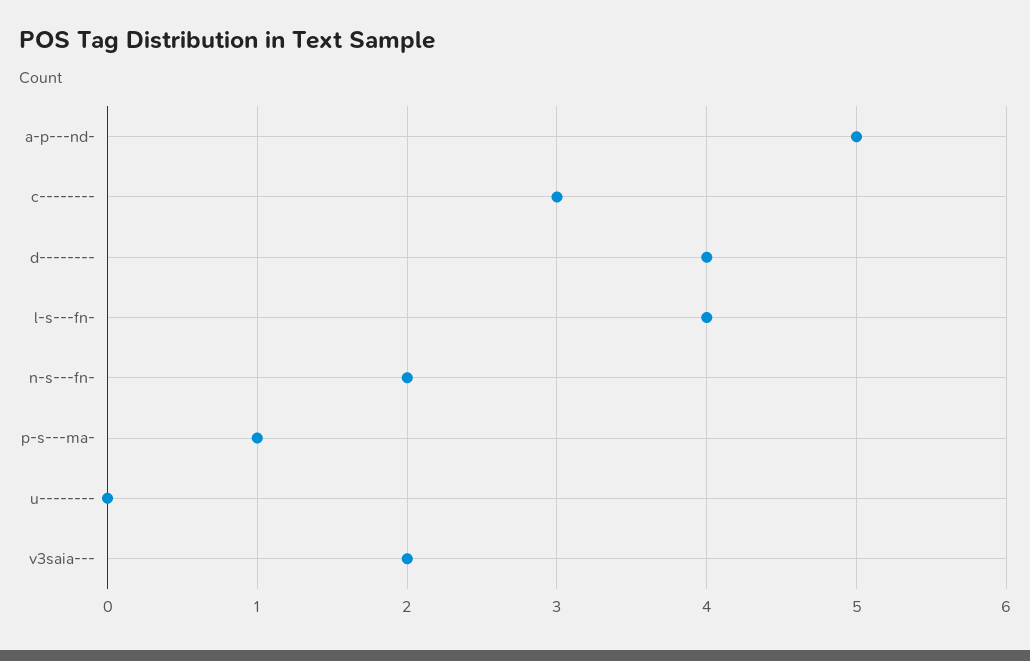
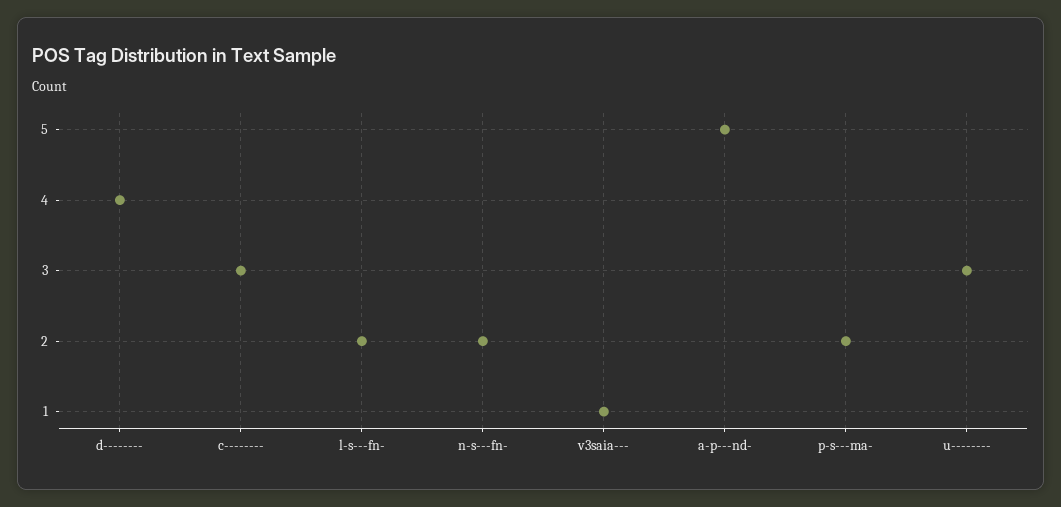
l-s---fn-: 4 -> 2
p-s---ma-: 1 -> 2
u--------: 0 -> 3
v3saia---: 2 -> 1

